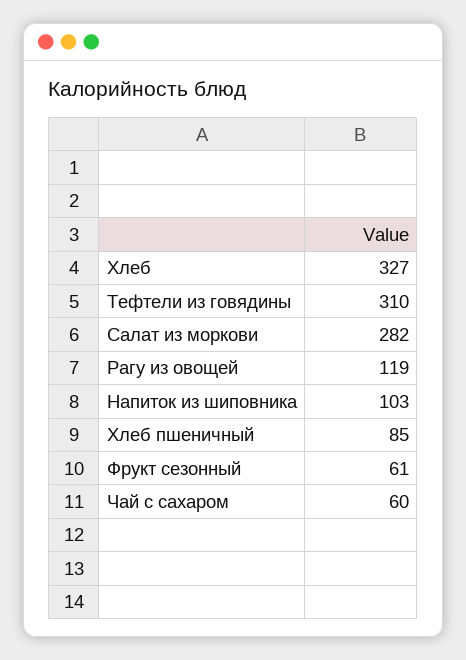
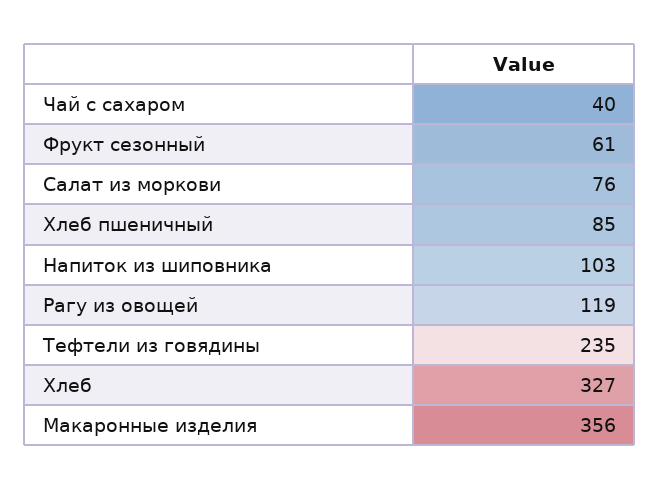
Тефтели из говядины: 310 -> 235
Салат из моркови: 282 -> 76
Чай с сахаром: 60 -> 40
Макаронные изделия: none -> 356

